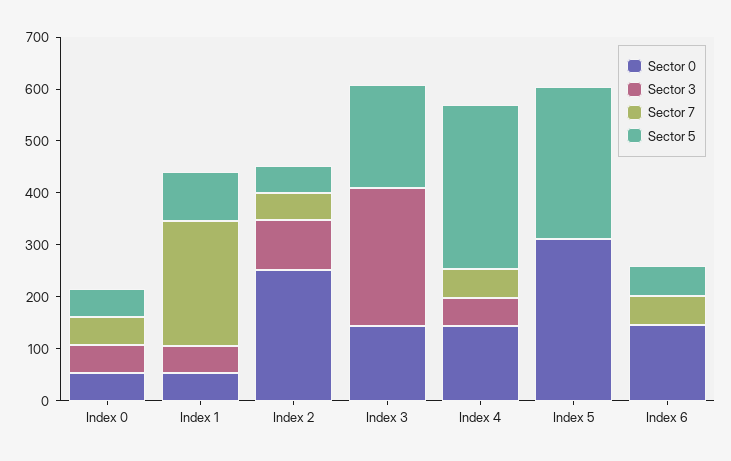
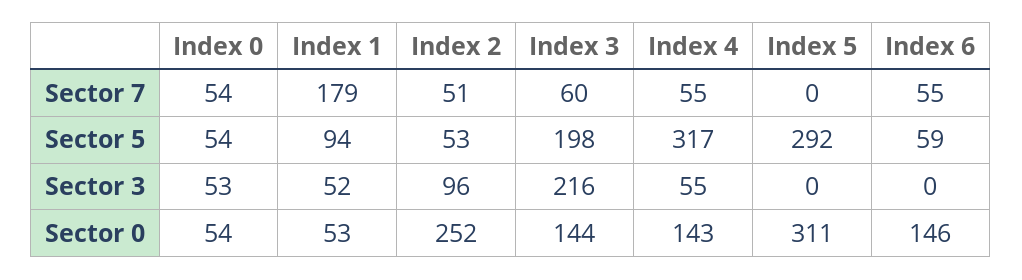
Sector 7, Index 1: 240 -> 179
Sector 3, Index 3: 260 -> 216
Sector 7, Index 3: 0 -> 60

